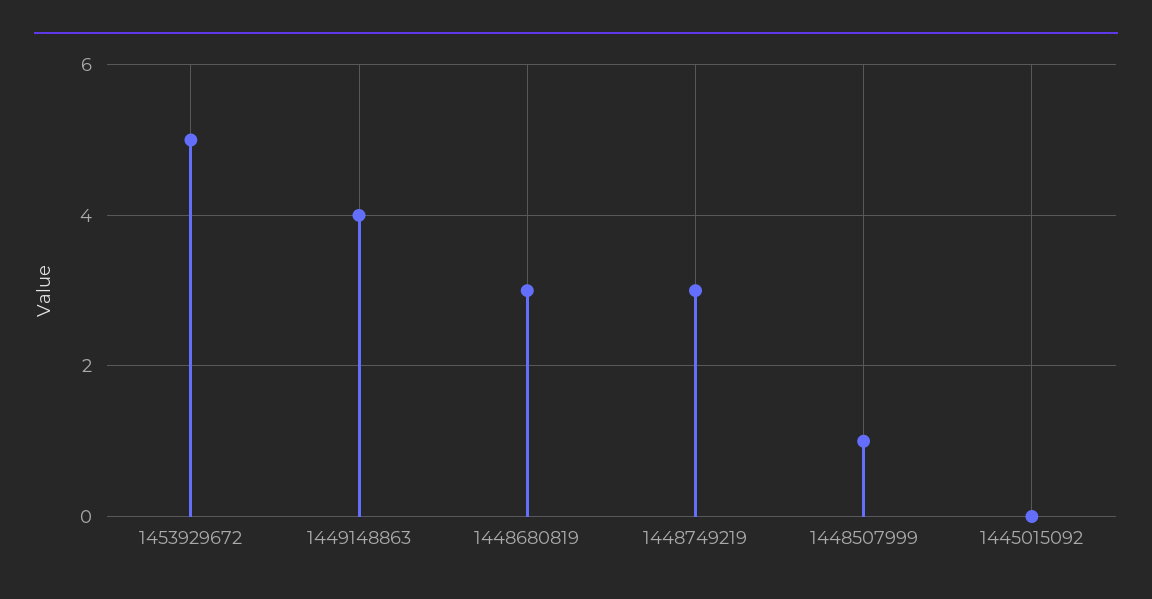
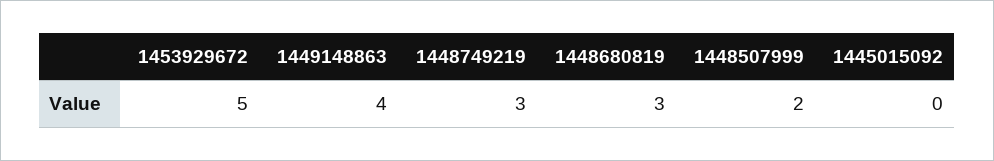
1448507999: 1 -> 2

